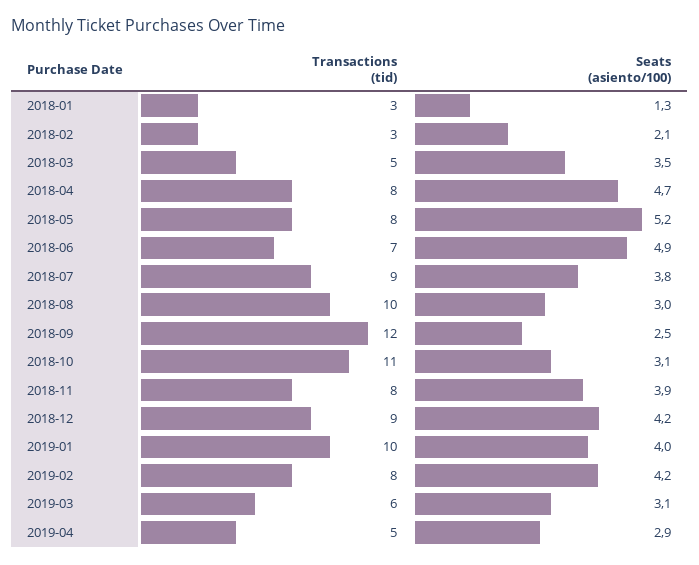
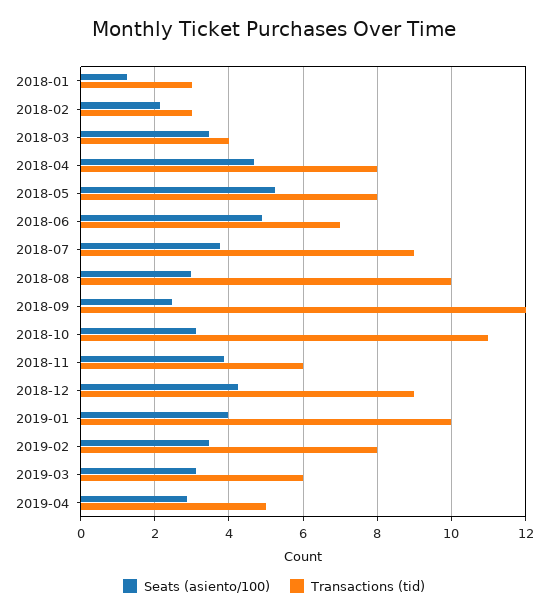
Transactions (tid), 2018-03: 5 -> 4
Transactions (tid), 2018-11: 8 -> 6
Seats (asiento/100), 2019-02: 4.2 -> 3.4

